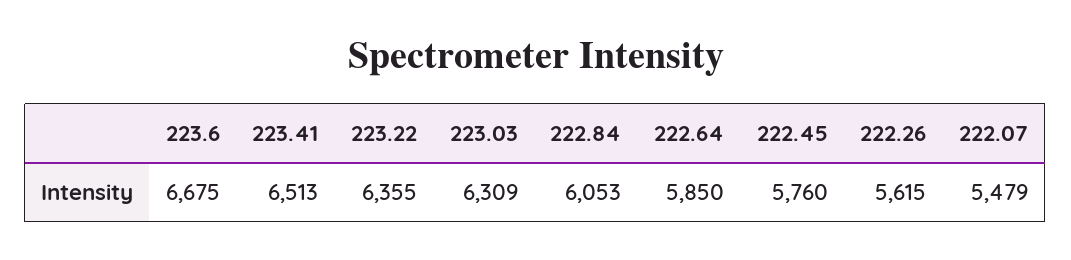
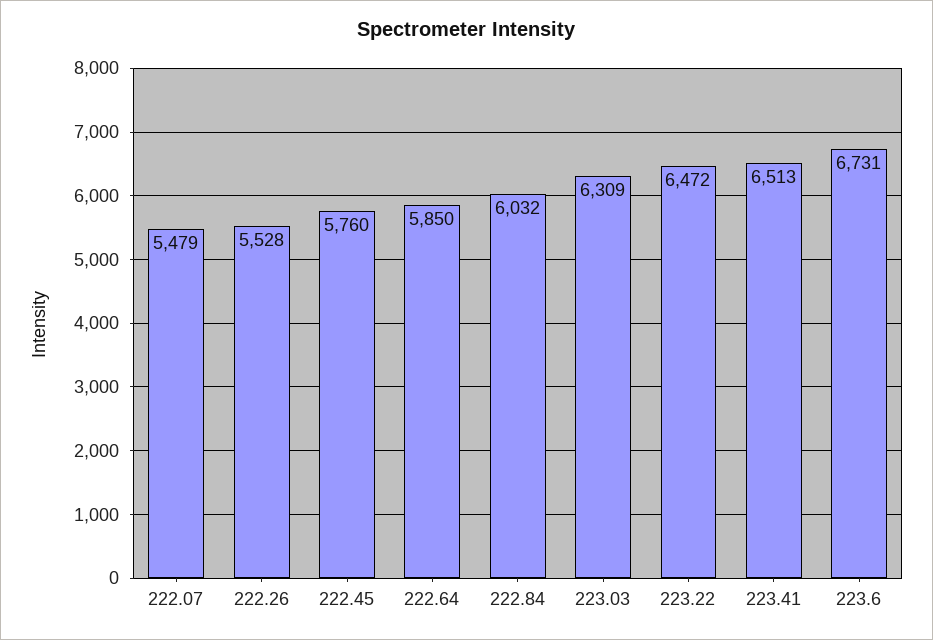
223.6: 6675 -> 6731
223.22: 6355 -> 6472
222.84: 6053 -> 6032
222.26: 5615 -> 5528

